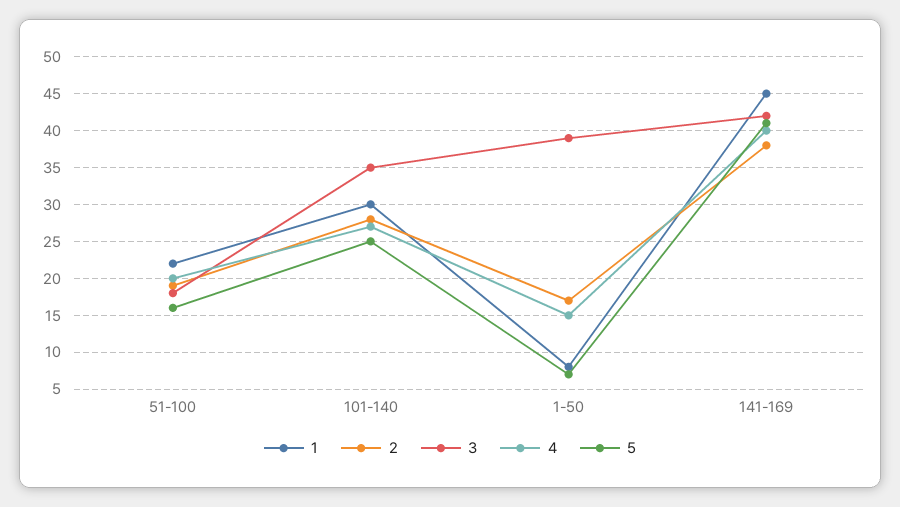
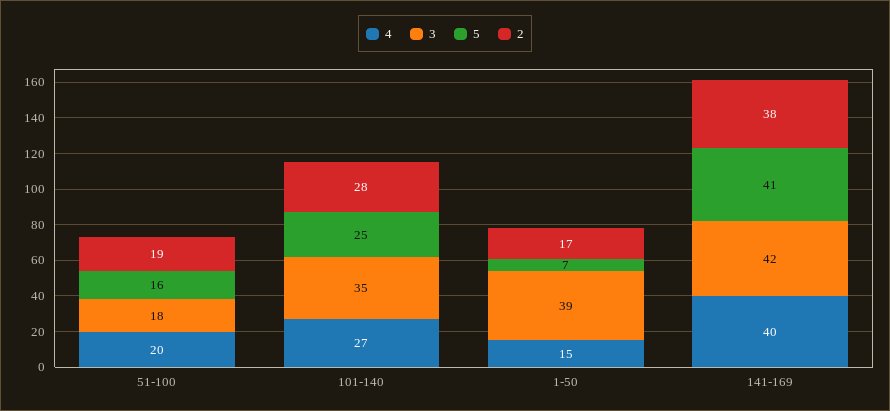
1, 51-100: 22 -> none
1, 101-140: 30 -> none
1, 1-50: 8 -> none
1, 141-169: 45 -> none

